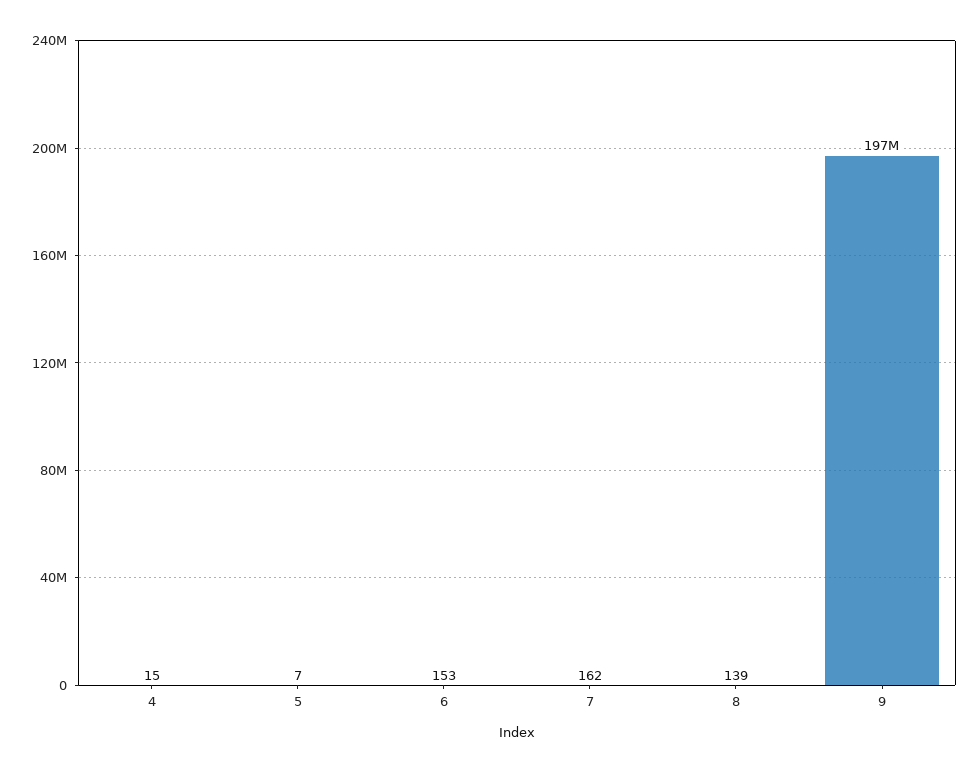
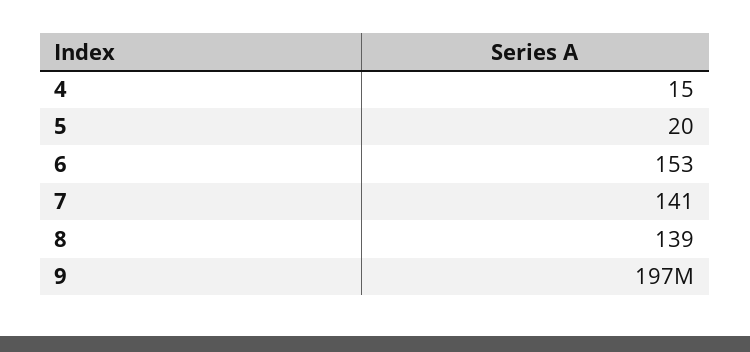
5: 7 -> 20
7: 162 -> 141

